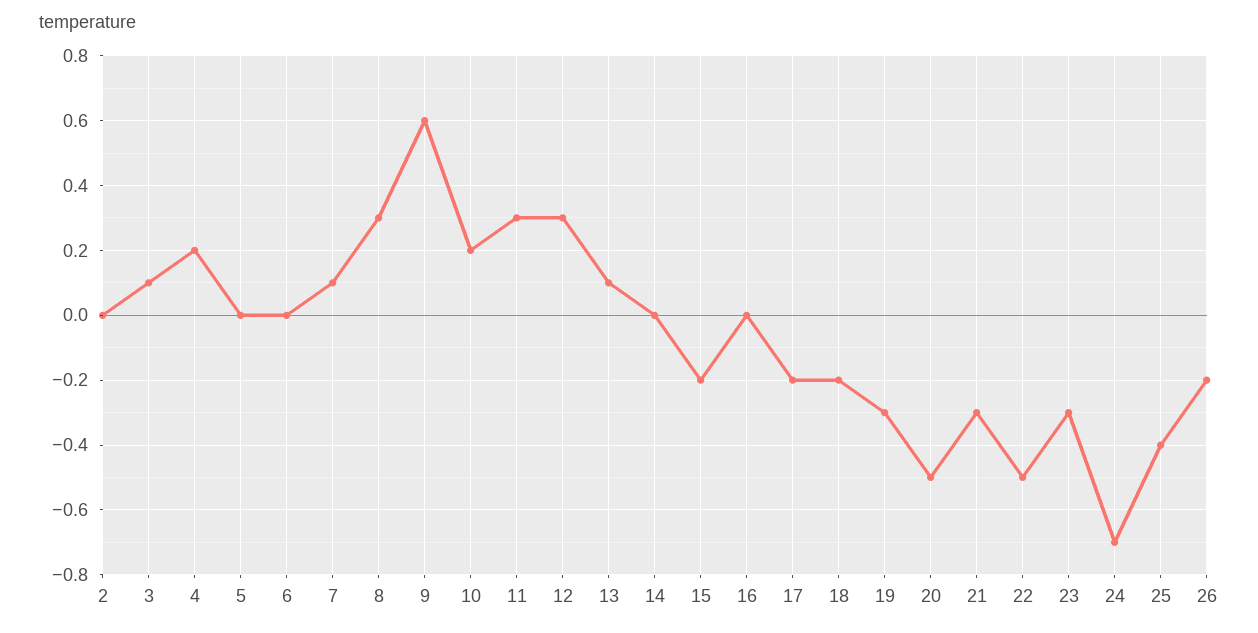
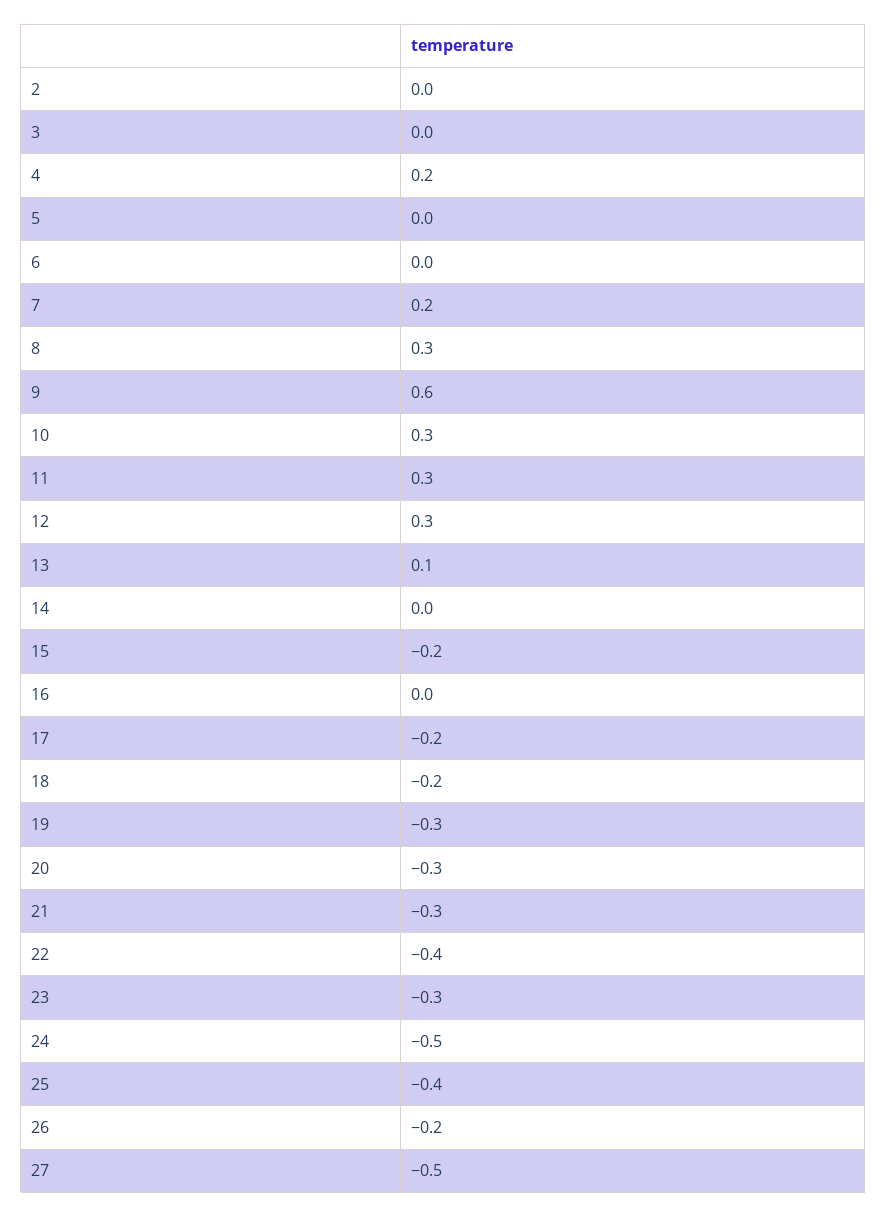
3: 0.1 -> 0
7: 0.1 -> 0.2
10: 0.2 -> 0.3
20: -0.5 -> -0.3
22: -0.5 -> -0.4
24: -0.7 -> -0.5
27: none -> -0.5

